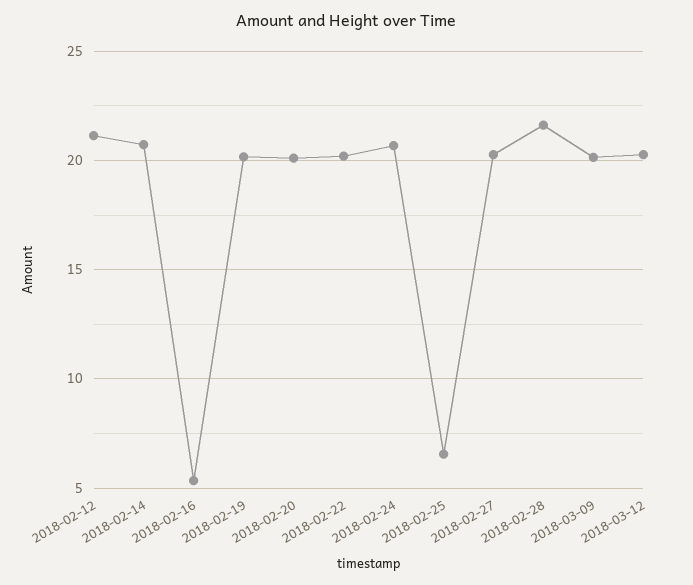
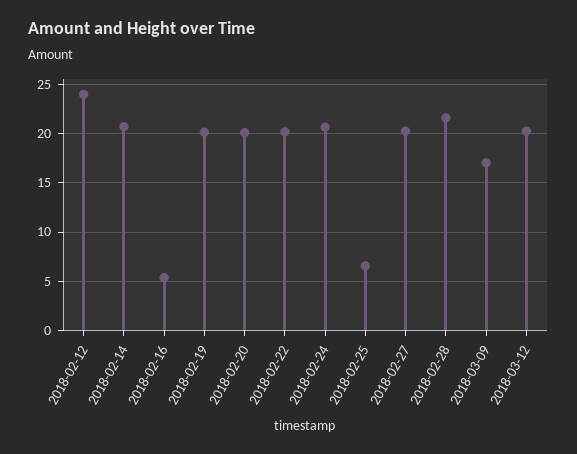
2018-02-12: 21 -> 24
2018-03-09: 20 -> 17

